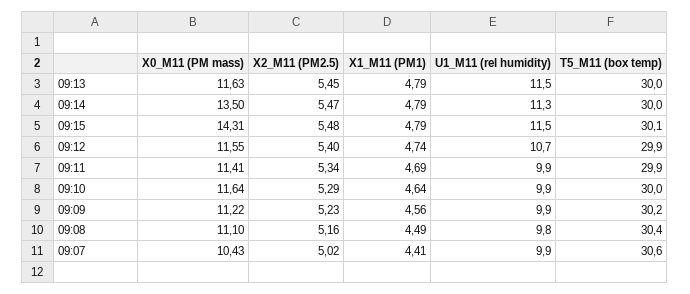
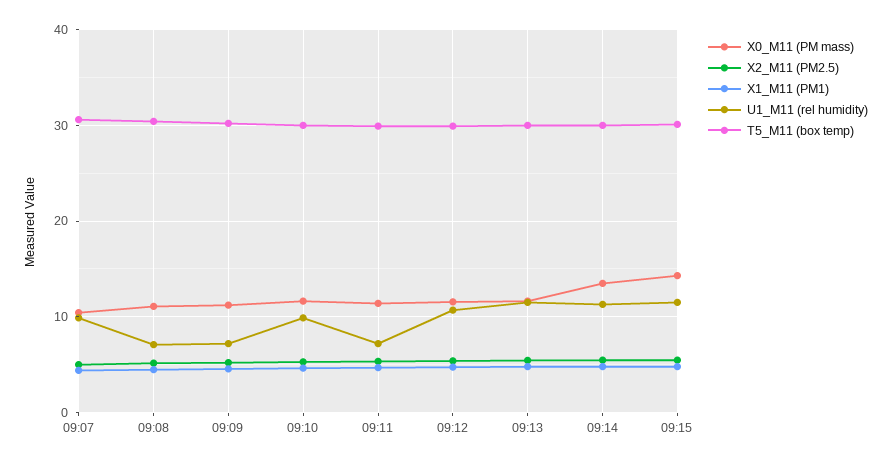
U1_M11 (rel humidity), 09:11: 9.9 -> 7
U1_M11 (rel humidity), 09:09: 9.9 -> 7
U1_M11 (rel humidity), 09:08: 9.8 -> 7

